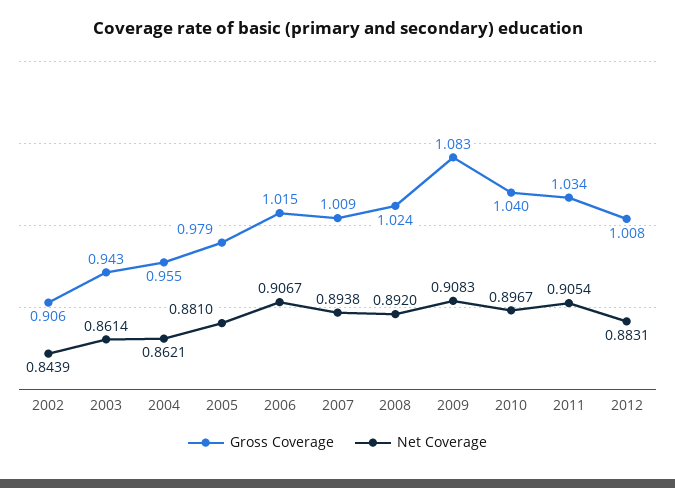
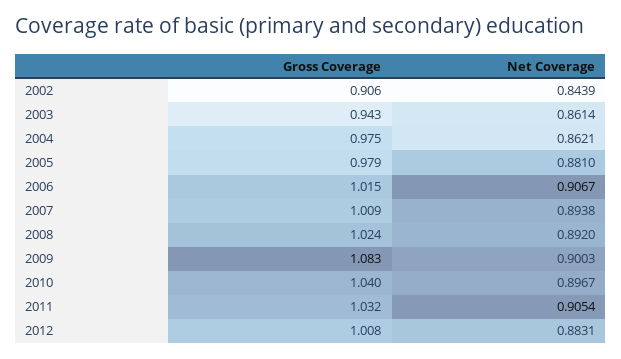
Gross Coverage, 2004: 0.955 -> 0.975
Net Coverage, 2009: 0.9083 -> 0.9003
Gross Coverage, 2011: 1.034 -> 1.032

